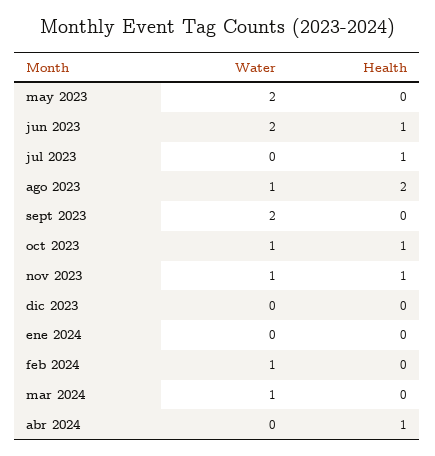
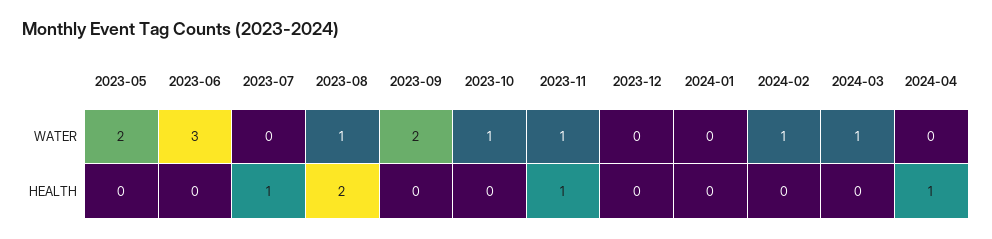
Water, jun 2023: 2 -> 3
Health, jun 2023: 1 -> 0
Health, oct 2023: 1 -> 0

